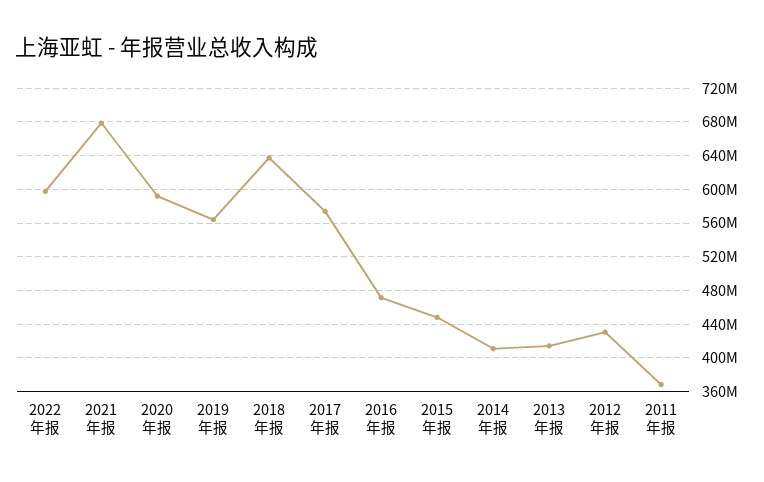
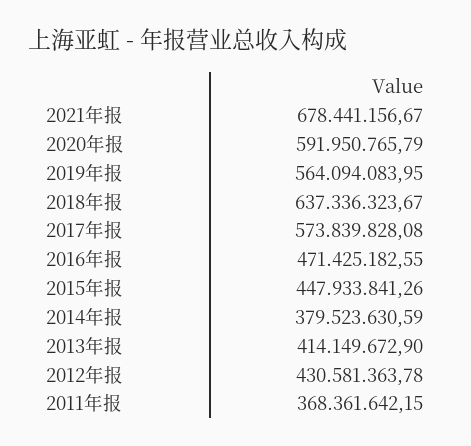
2022年报: 600000000 -> none
2014年报: 410000000 -> 379523630.59

